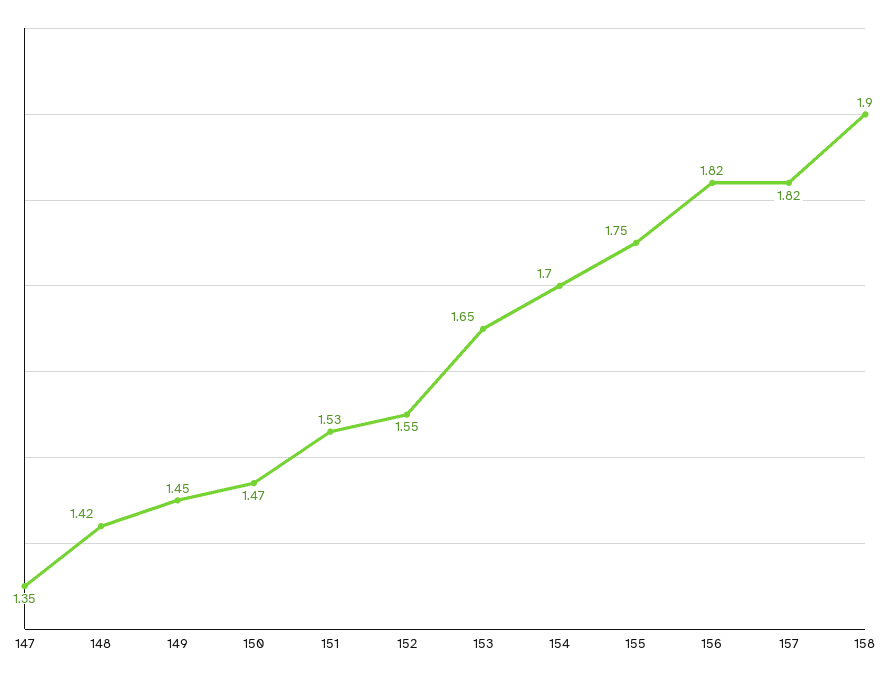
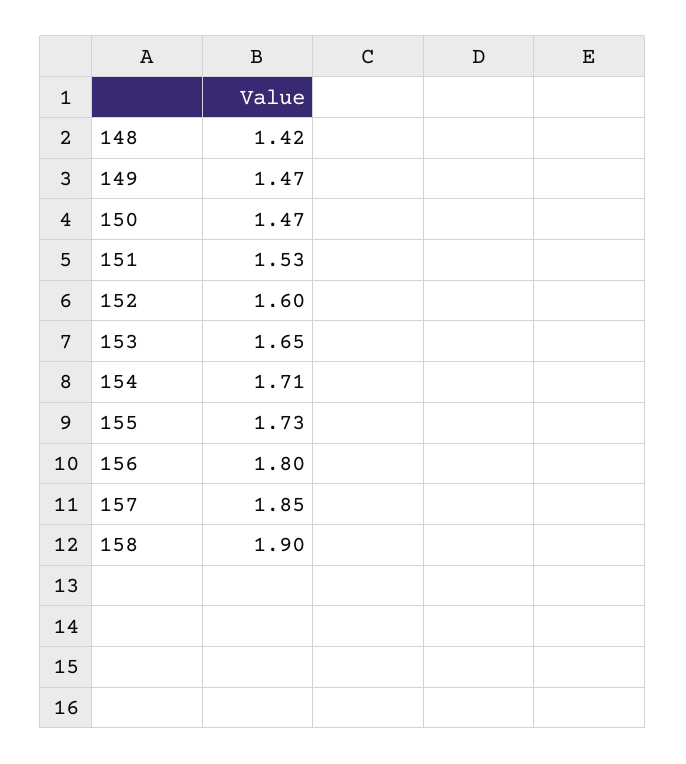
147: 1.35 -> none
149: 1.45 -> 1.47
152: 1.55 -> 1.6
154: 1.7 -> 1.71
155: 1.75 -> 1.73
156: 1.82 -> 1.8
157: 1.82 -> 1.85

